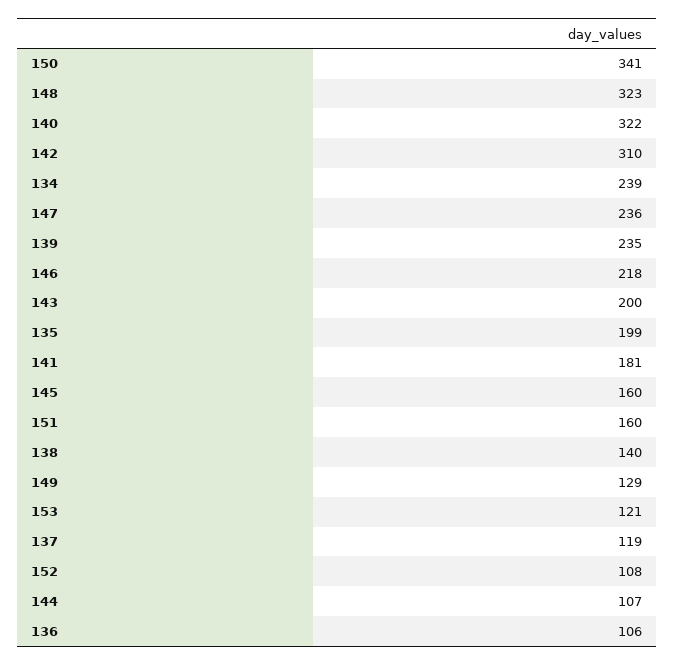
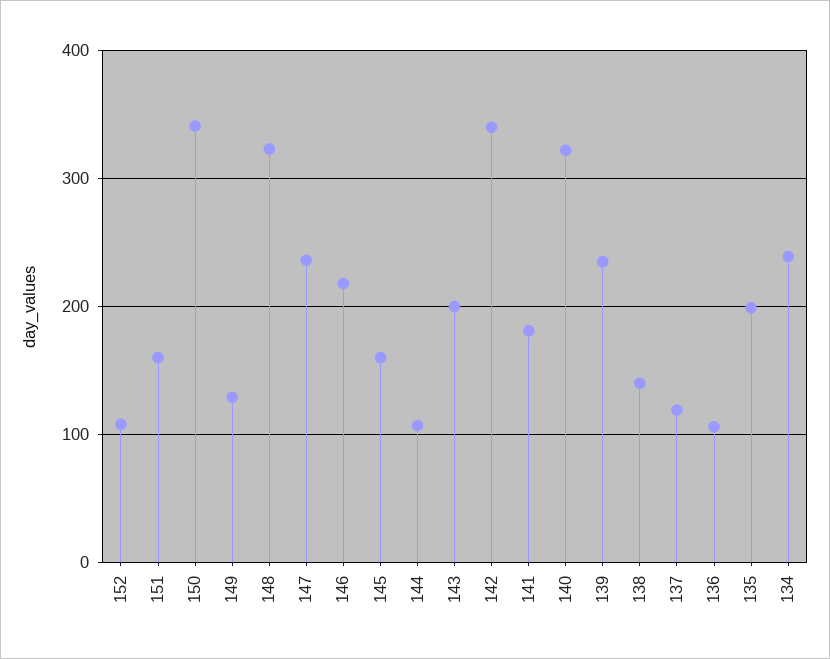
142: 310 -> 340
153: 121 -> none

